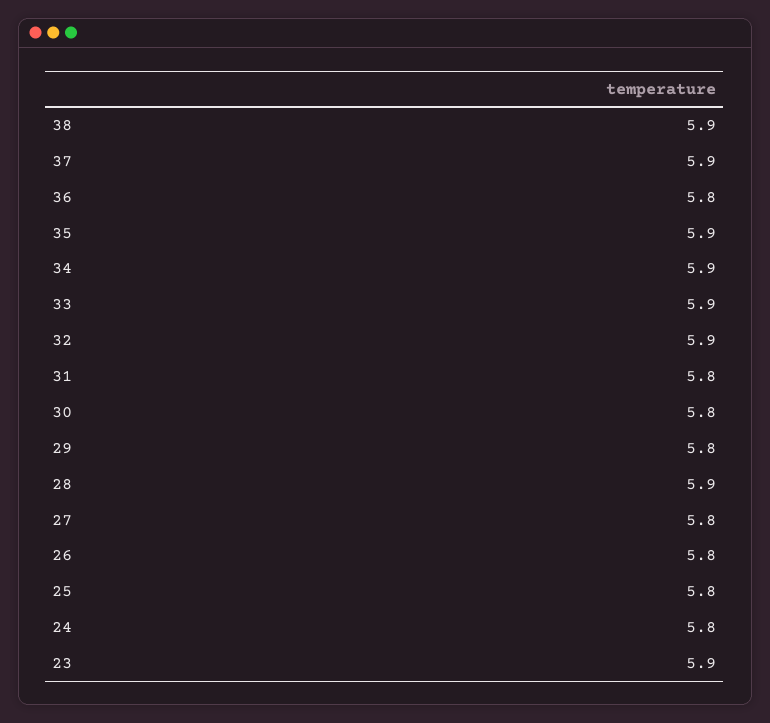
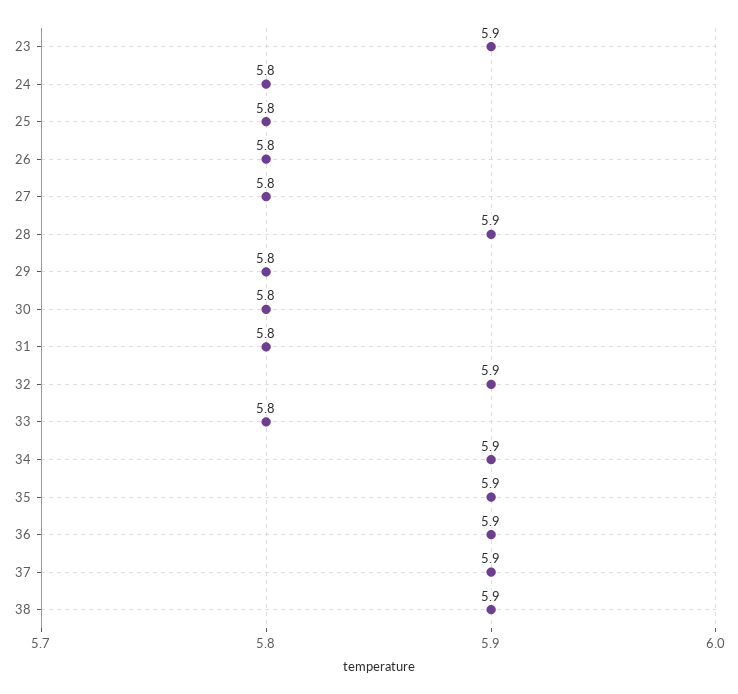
36: 5.8 -> 5.9
33: 5.9 -> 5.8

